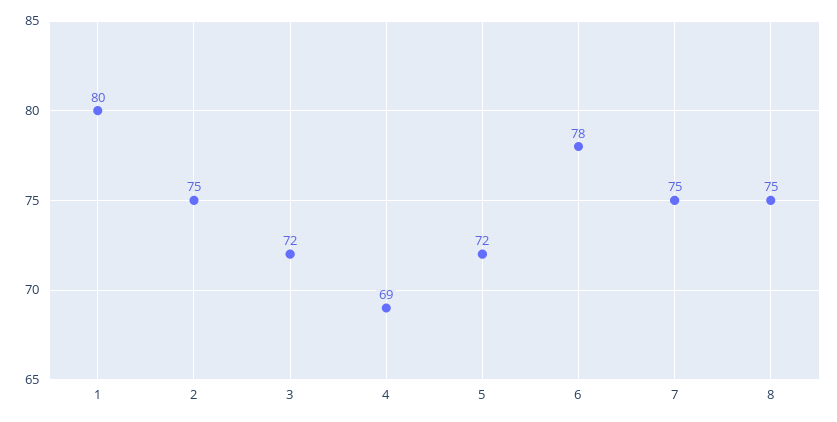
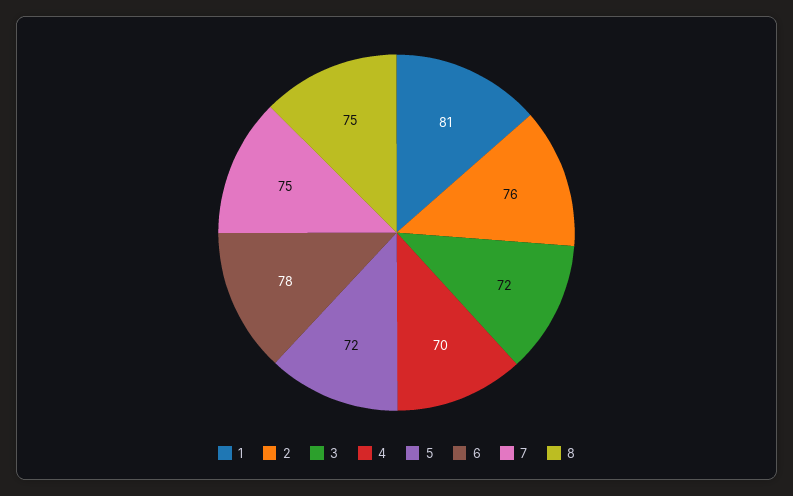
1: 80 -> 81
2: 75 -> 76
4: 69 -> 70

